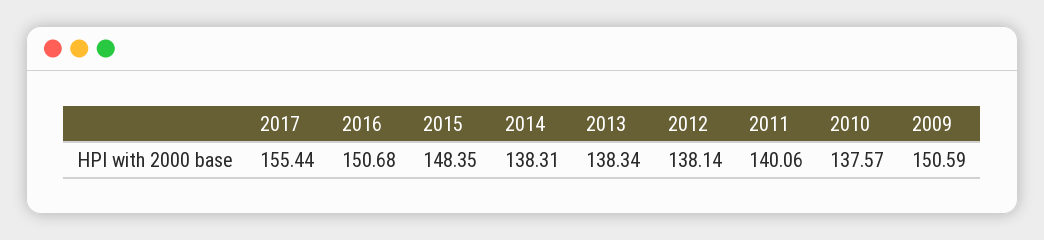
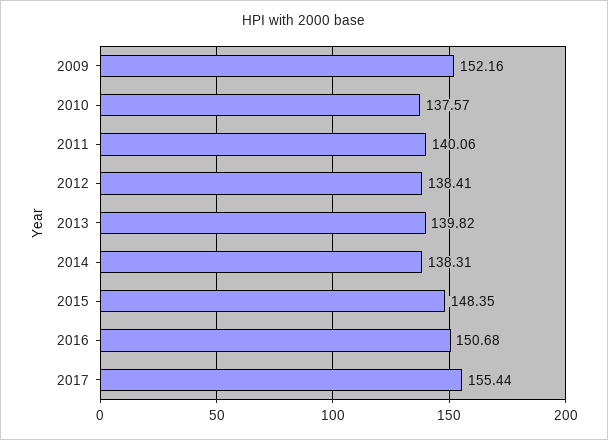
2013: 138.34 -> 139.82
2012: 138.14 -> 138.41
2009: 150.59 -> 152.16

